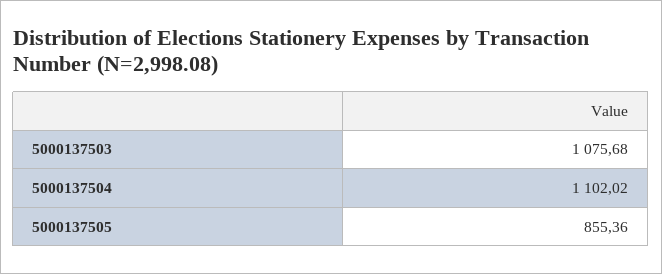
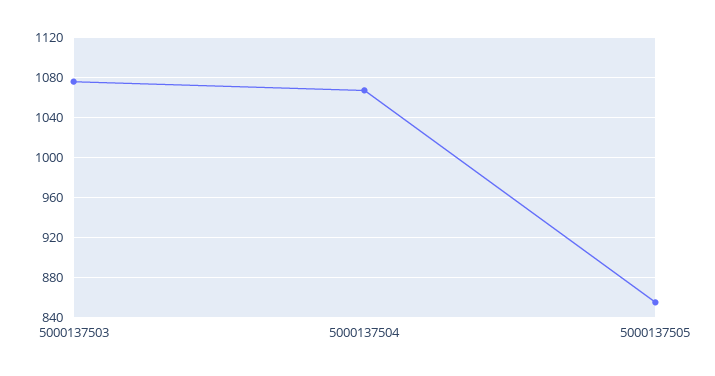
5000137504: 1102.02 -> 1070

